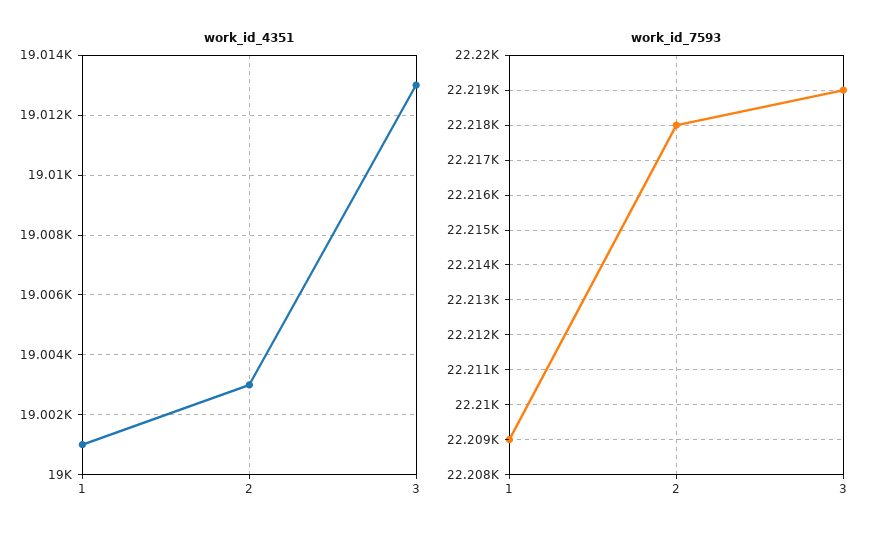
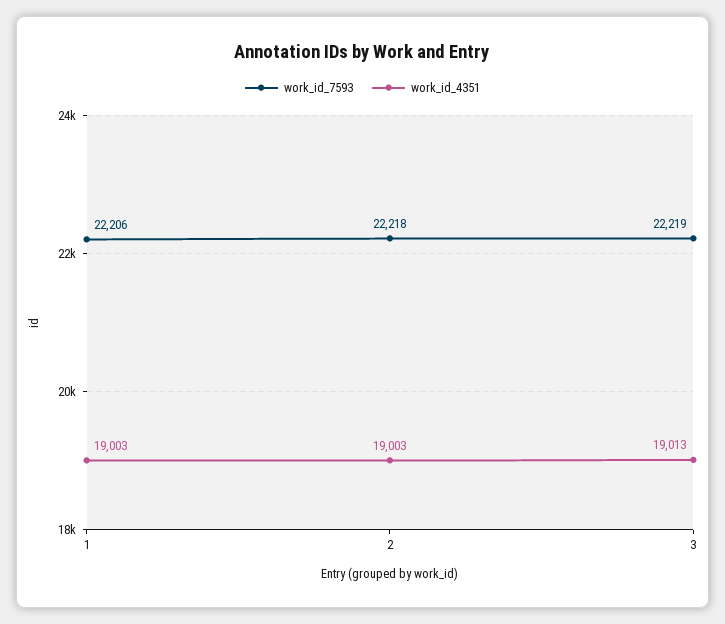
work_id_4351, 1: 19001 -> 19003
work_id_7593, 1: 22209 -> 22206

